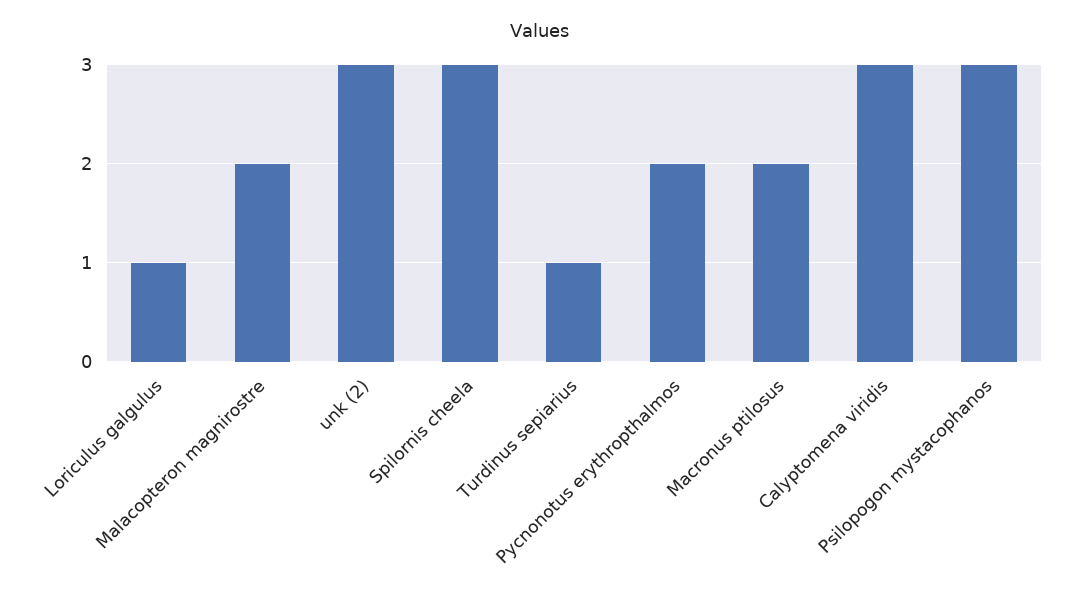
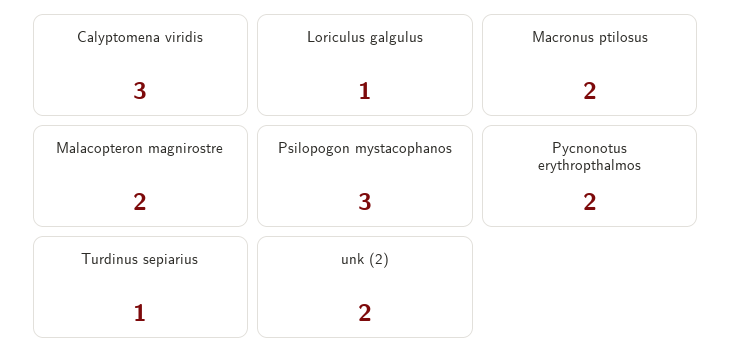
unk (2): 3 -> 2
Spilornis cheela: 3 -> none

